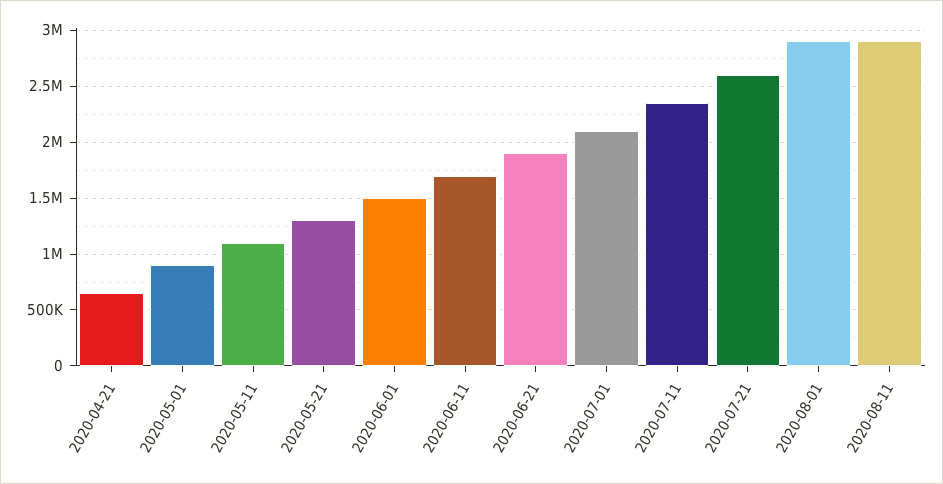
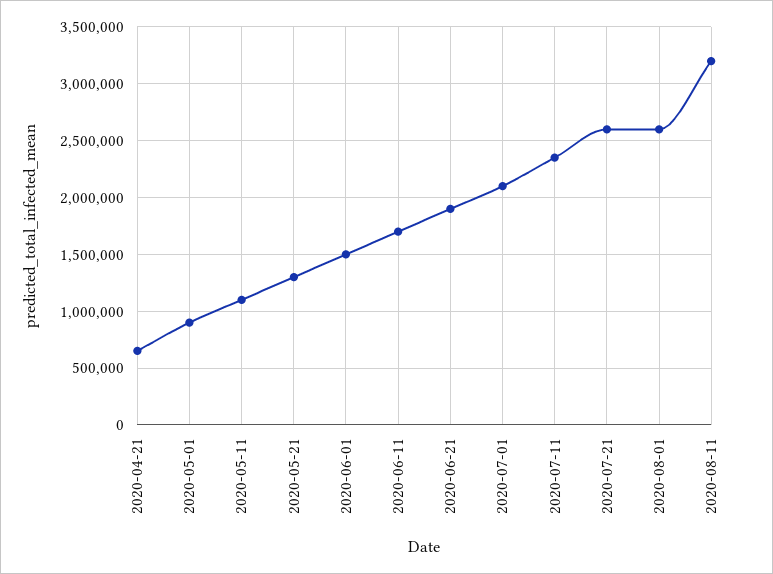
2020-08-01: 2900000 -> 2600000
2020-08-11: 2900000 -> 3200000

